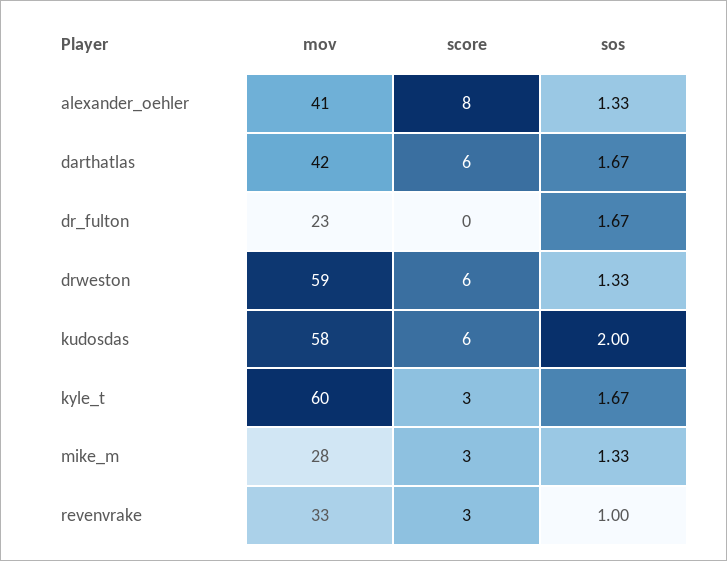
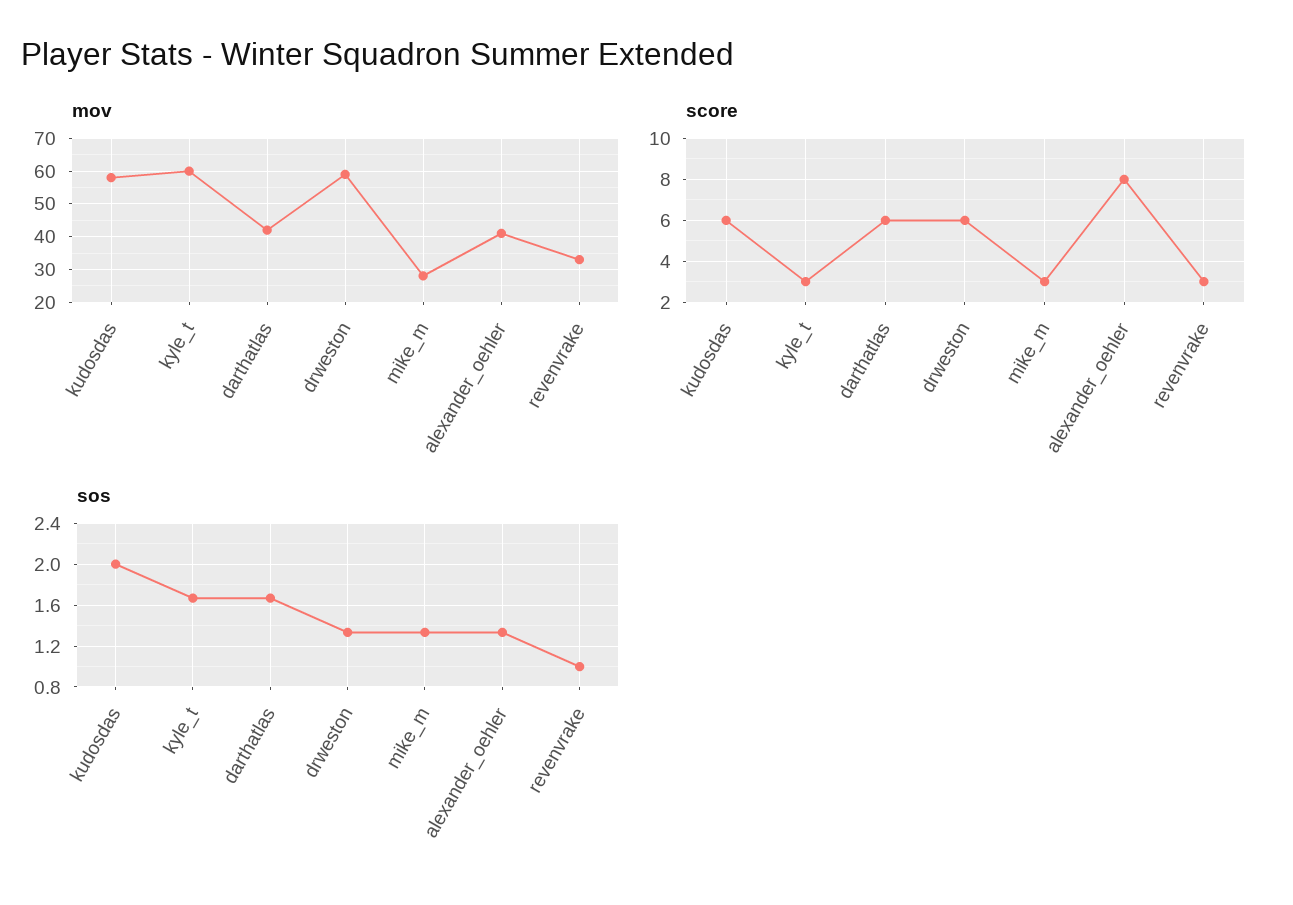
mov, dr_fulton: 23 -> none
score, dr_fulton: 0 -> none
sos, dr_fulton: 1.67 -> none

